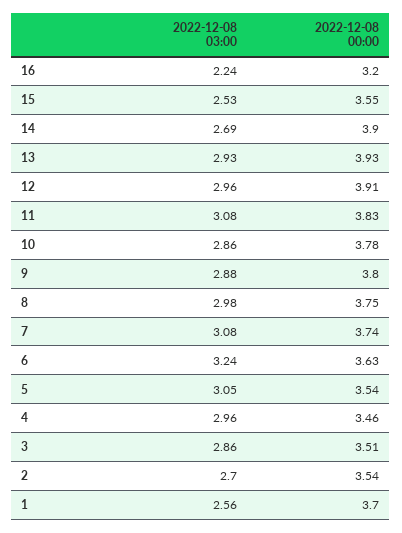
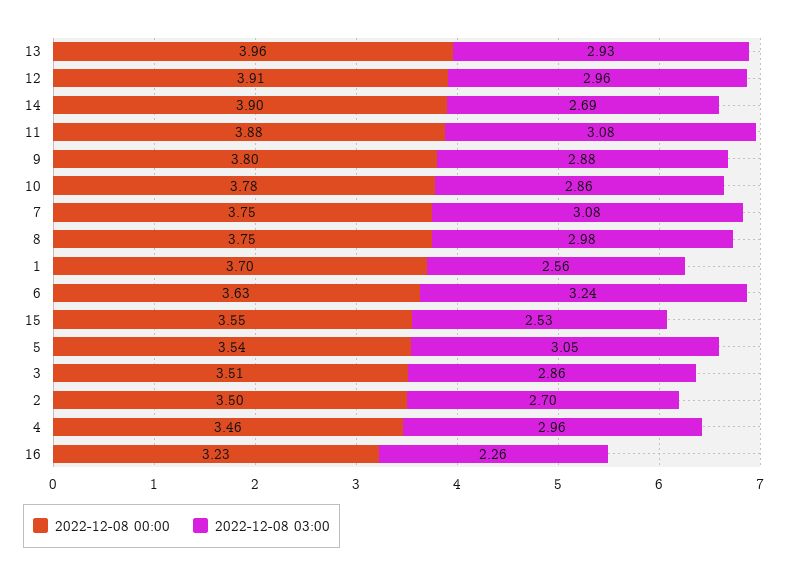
2022-12-08 03:00, 16: 2.24 -> 2.26
2022-12-08 00:00, 16: 3.2 -> 3.23
2022-12-08 00:00, 13: 3.93 -> 3.96
2022-12-08 00:00, 11: 3.83 -> 3.88
2022-12-08 00:00, 7: 3.74 -> 3.75
2022-12-08 00:00, 2: 3.54 -> 3.5

